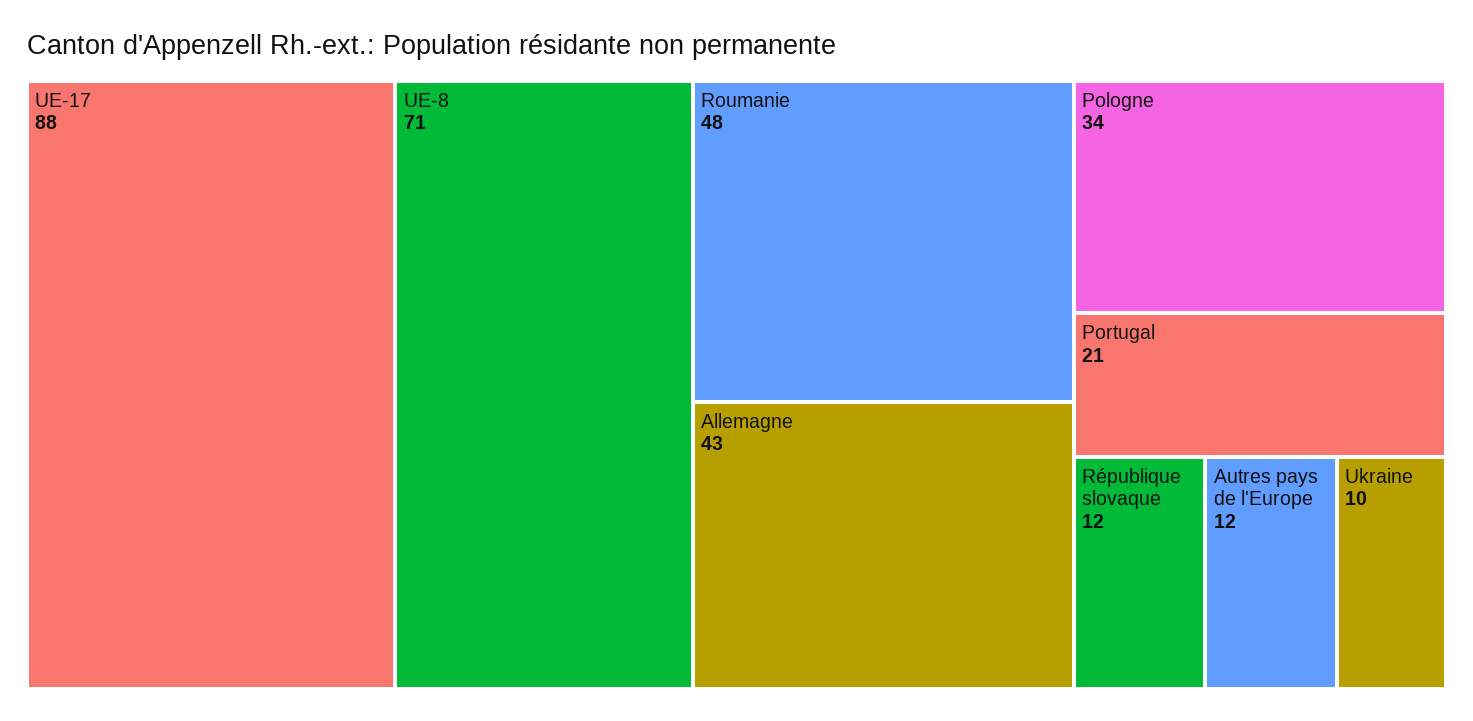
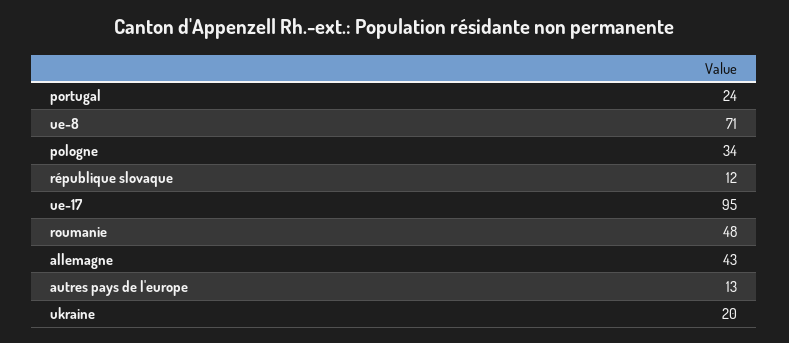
UE-17: 88 -> 95
Portugal: 21 -> 24
Autres pays de l'Europe: 12 -> 13
Ukraine: 10 -> 20

